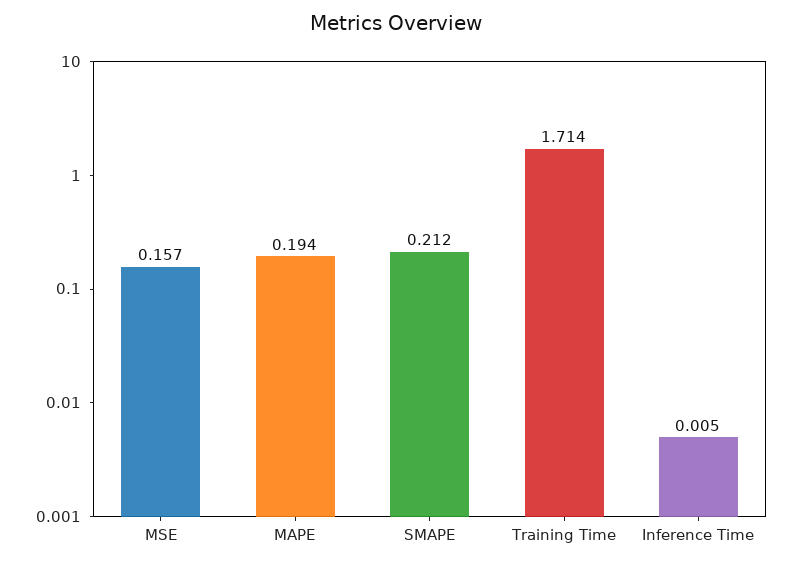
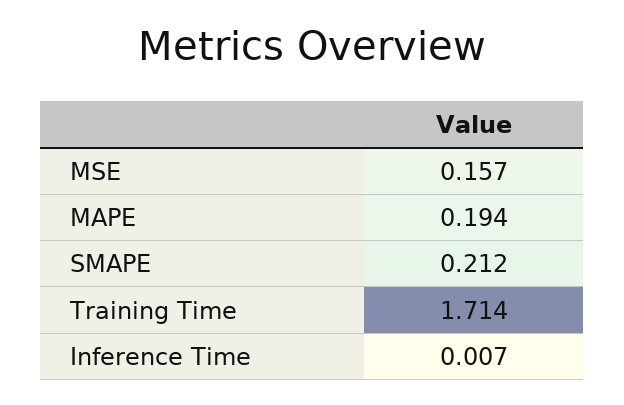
Inference Time: 0.005 -> 0.007

